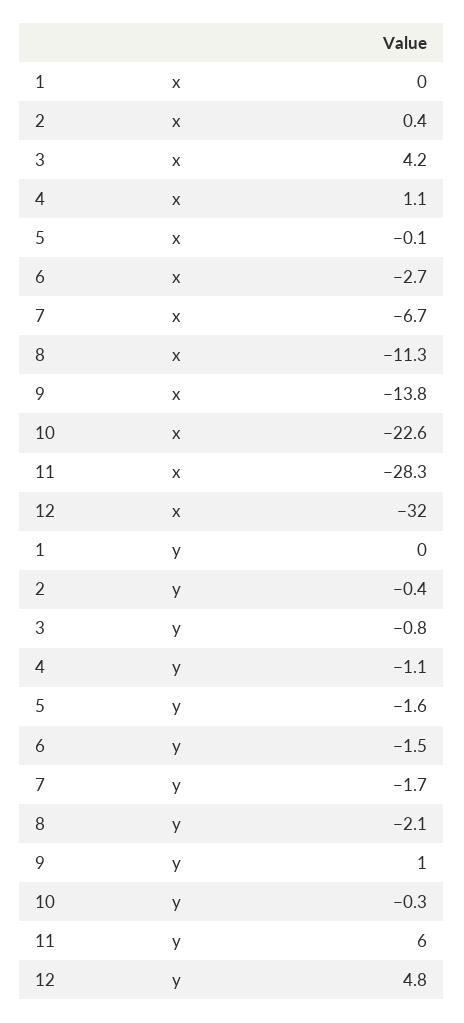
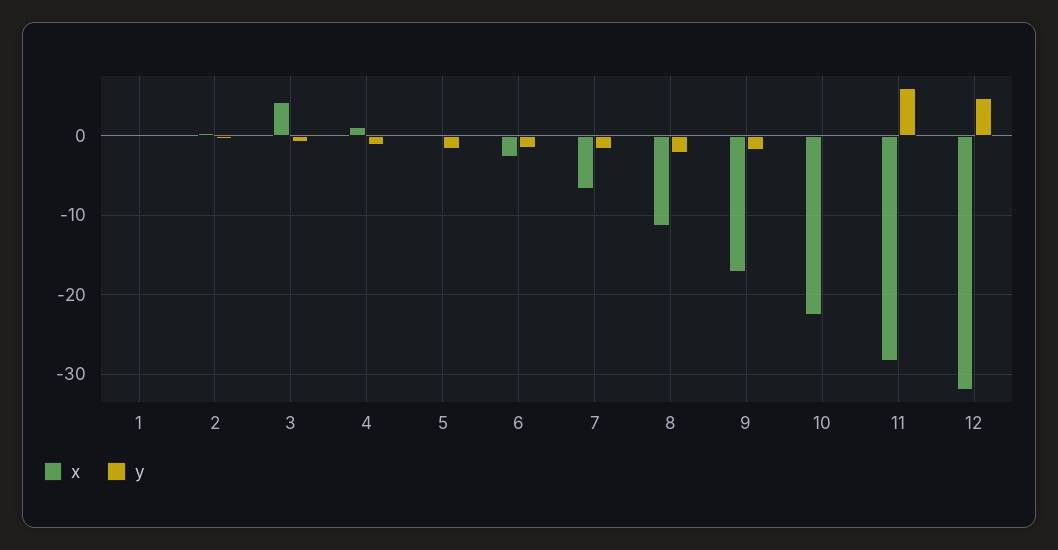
x, 9: -13.8 -> -17
y, 9: 1 -> -2

